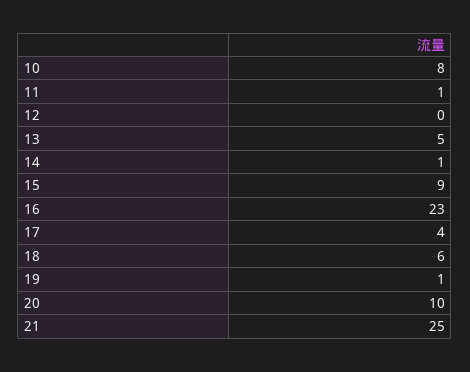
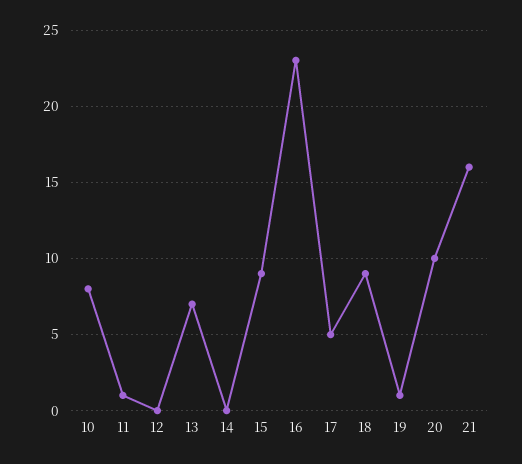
13: 5 -> 7
14: 1 -> 0
17: 4 -> 5
18: 6 -> 9
21: 25 -> 16

